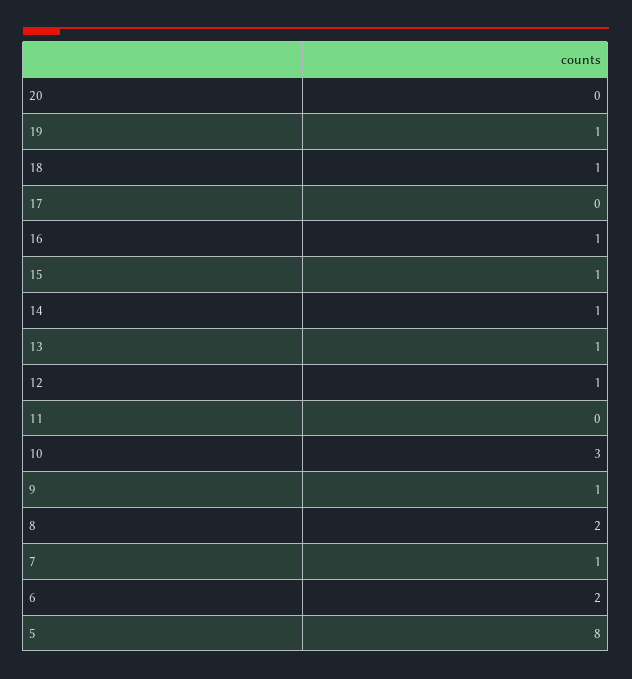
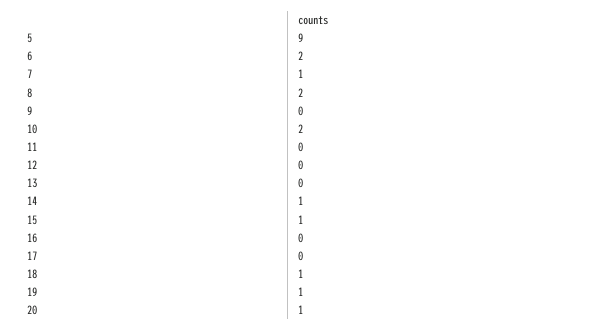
20: 0 -> 1
16: 1 -> 0
13: 1 -> 0
12: 1 -> 0
10: 3 -> 2
9: 1 -> 0
5: 8 -> 9

